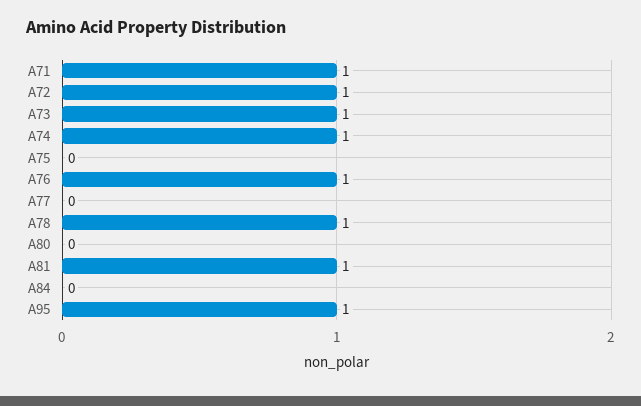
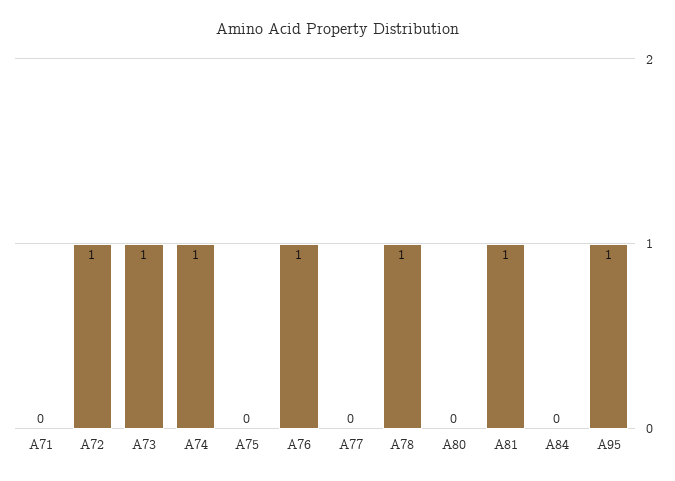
A71: 1 -> 0

